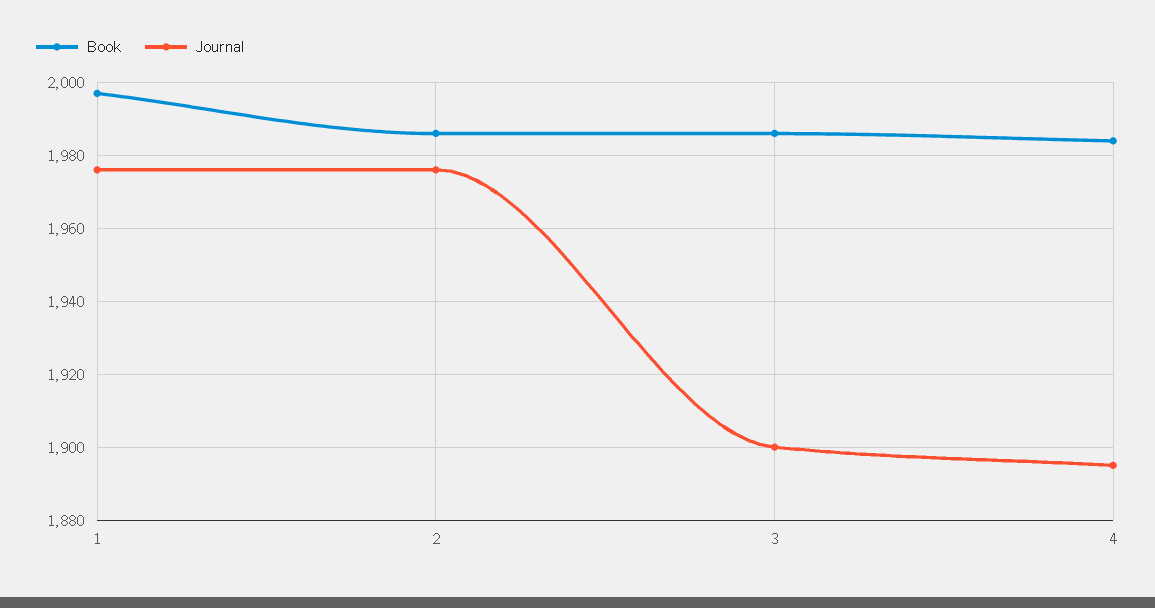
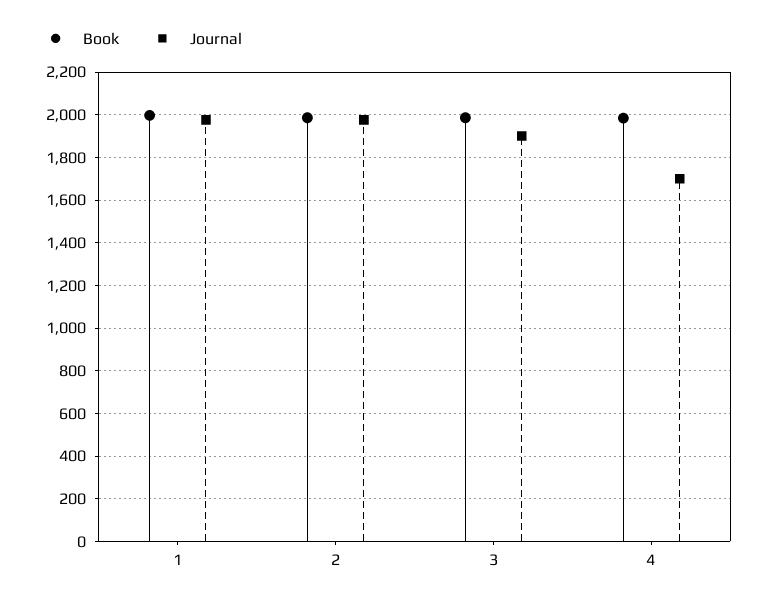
Journal, 4: 1895 -> 1700

